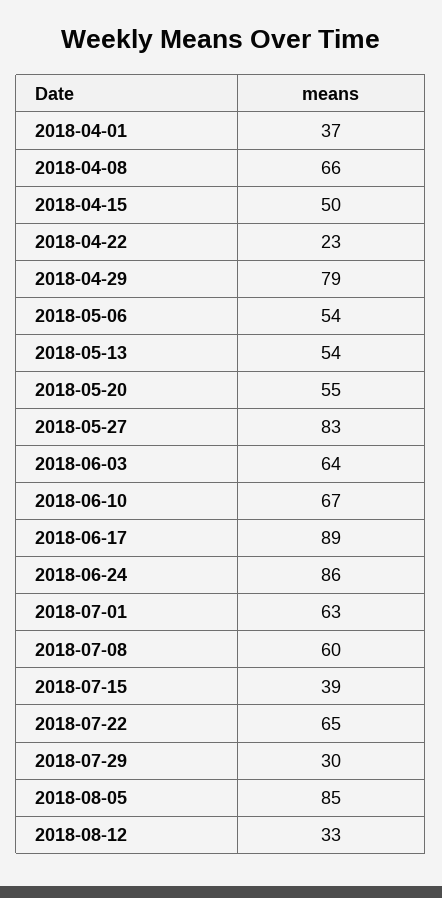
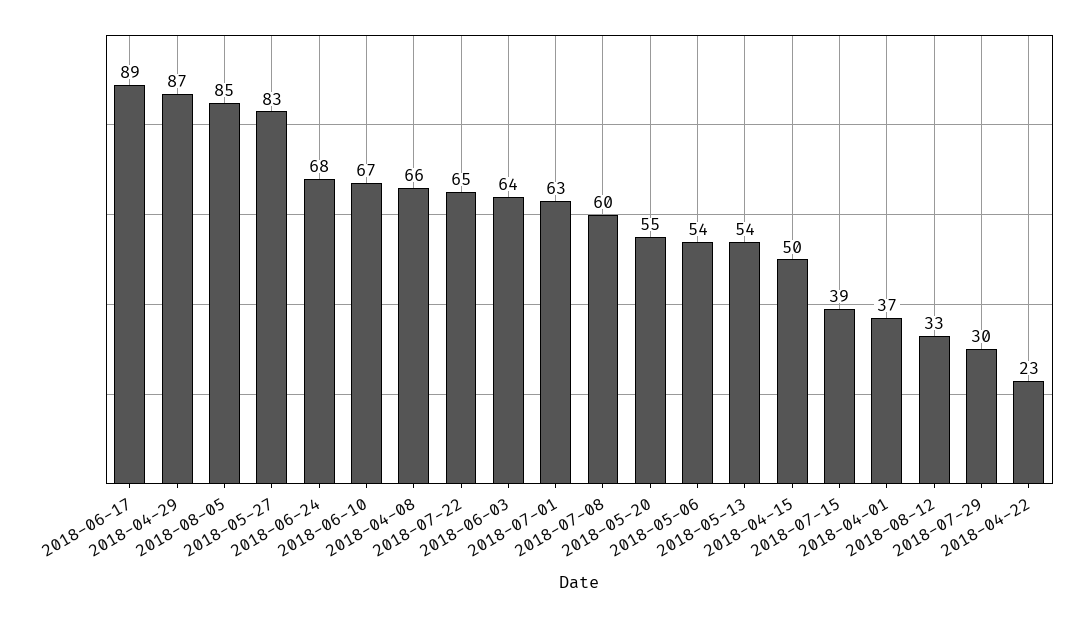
2018-04-29: 79 -> 87
2018-06-24: 86 -> 68

